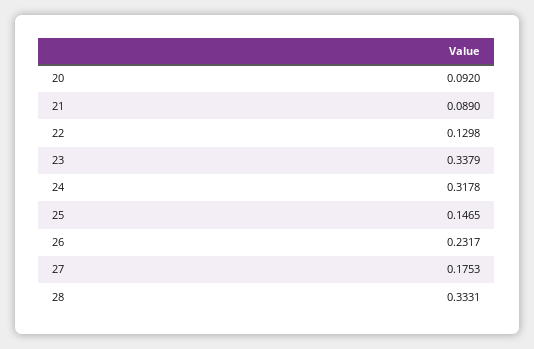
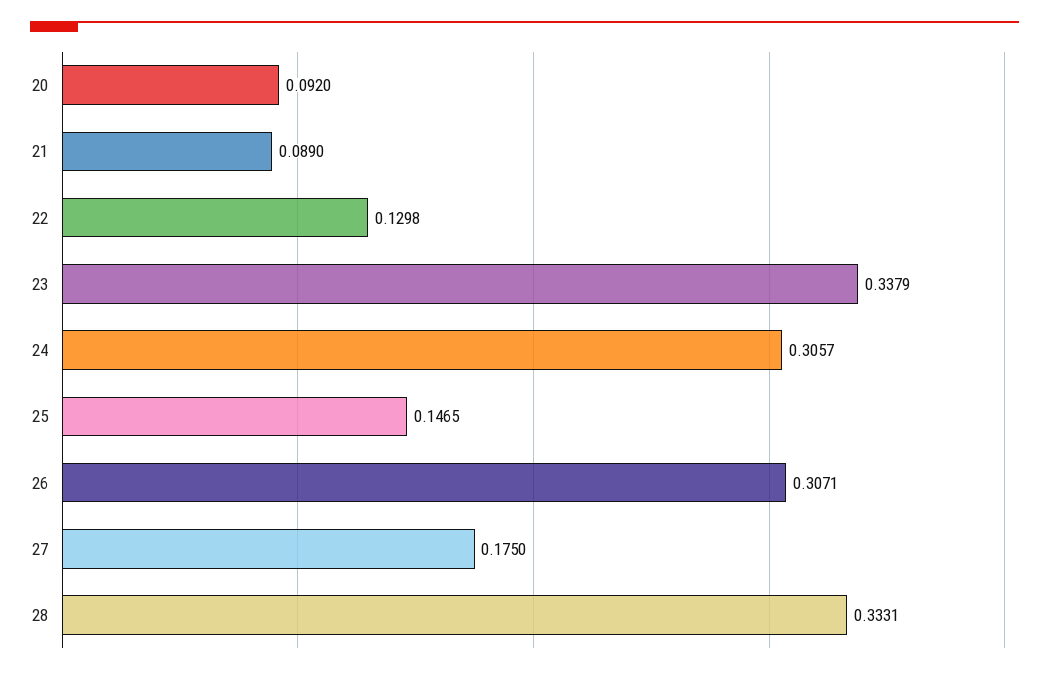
24: 0.3178 -> 0.3057
26: 0.2317 -> 0.3071
27: 0.1753 -> 0.175

